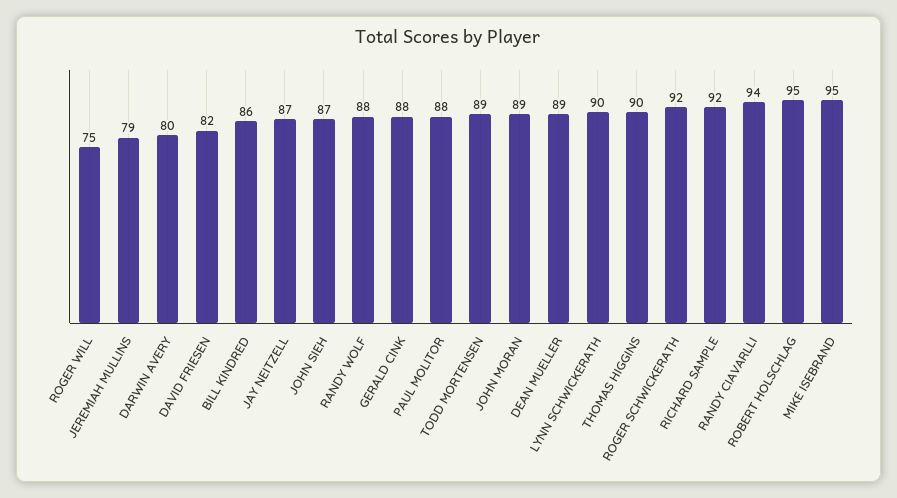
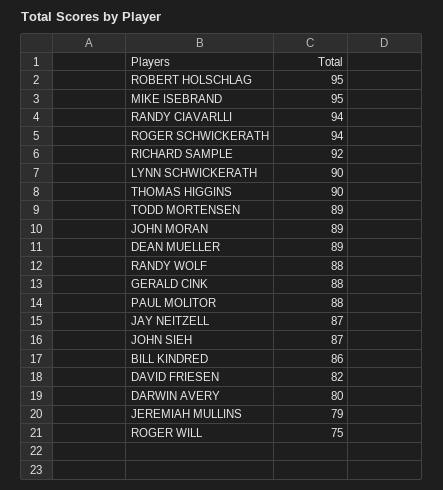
ROGER SCHWICKERATH: 92 -> 94

